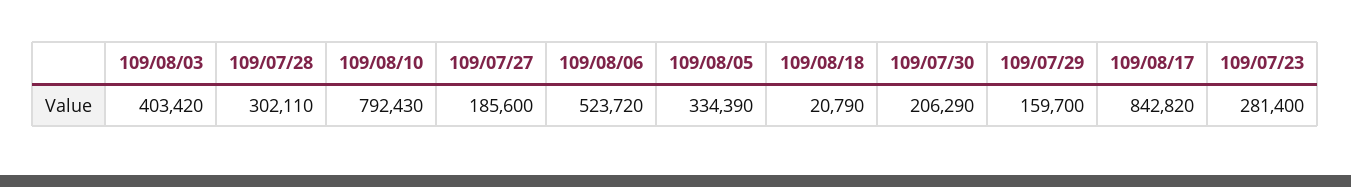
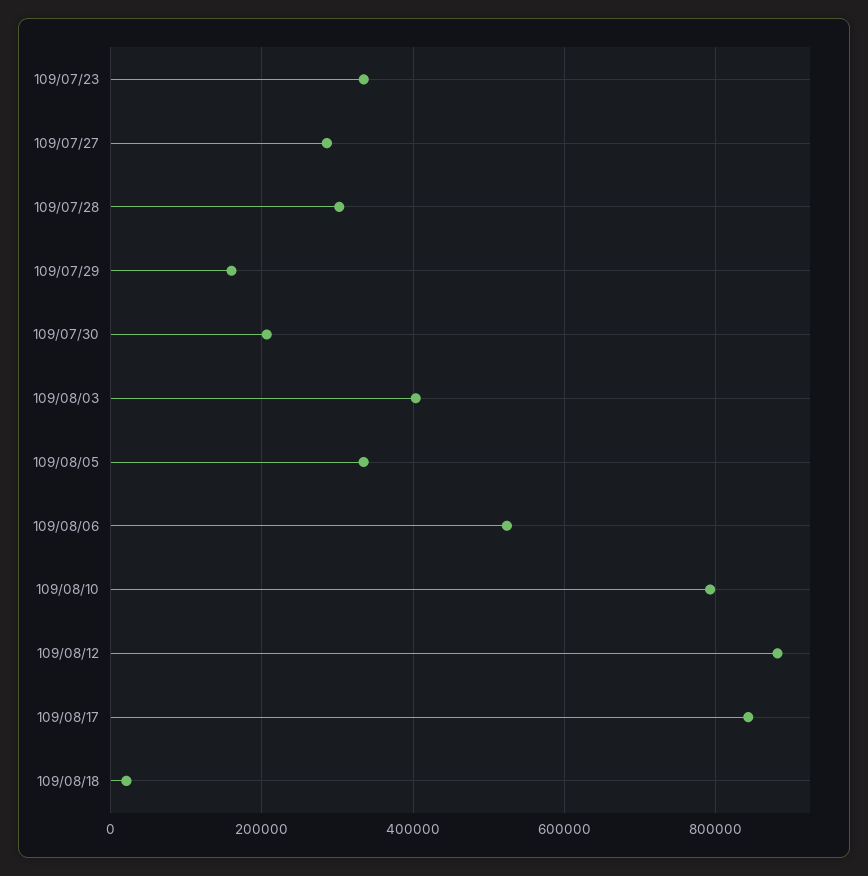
109/07/27: 185600 -> 280000
109/07/23: 281400 -> 340000
109/08/12: none -> 880000

